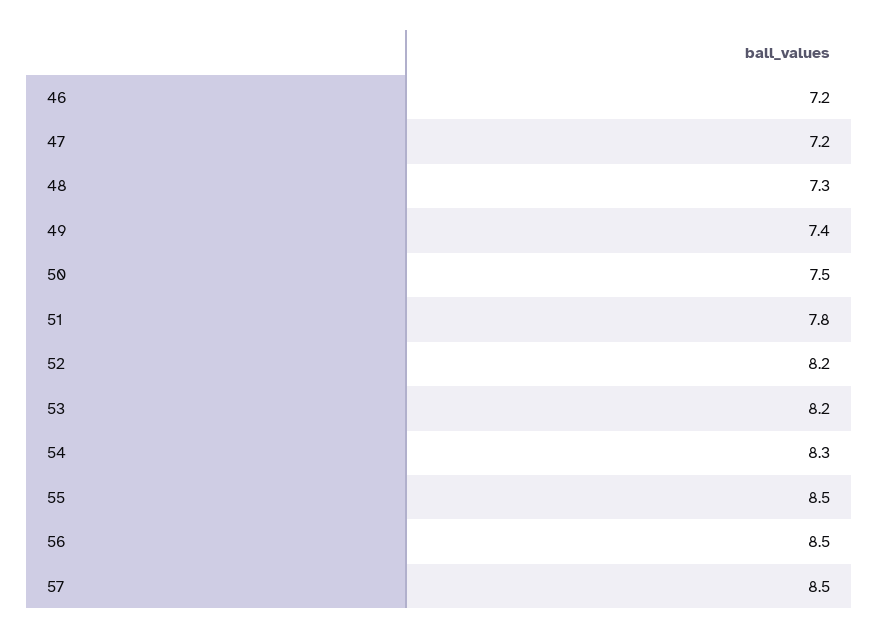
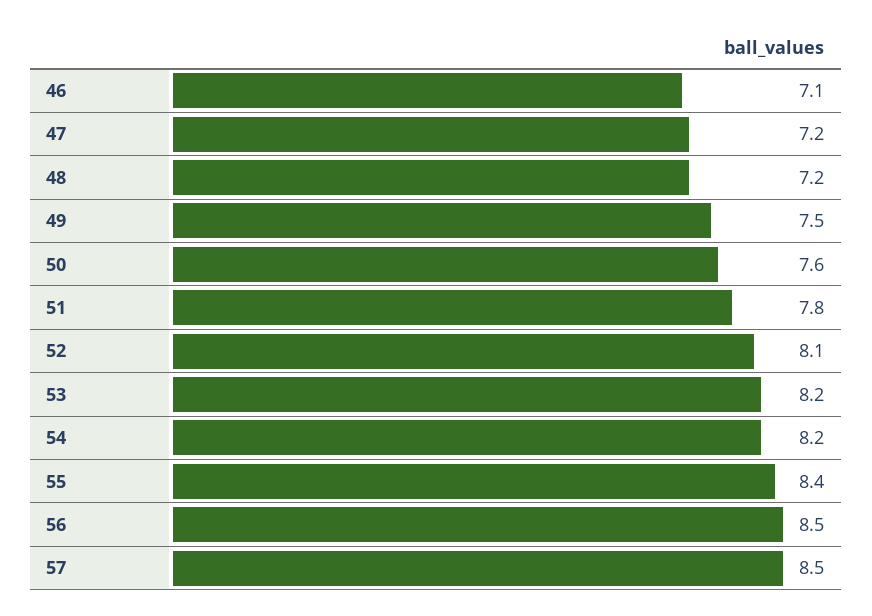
46: 7.2 -> 7.1
48: 7.3 -> 7.2
49: 7.4 -> 7.5
50: 7.5 -> 7.6
52: 8.2 -> 8.1
54: 8.3 -> 8.2
55: 8.5 -> 8.4

